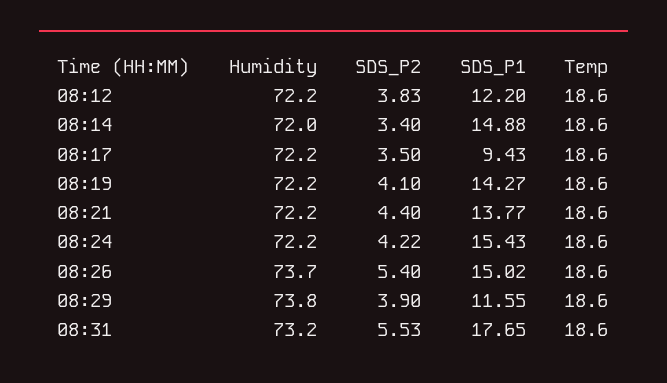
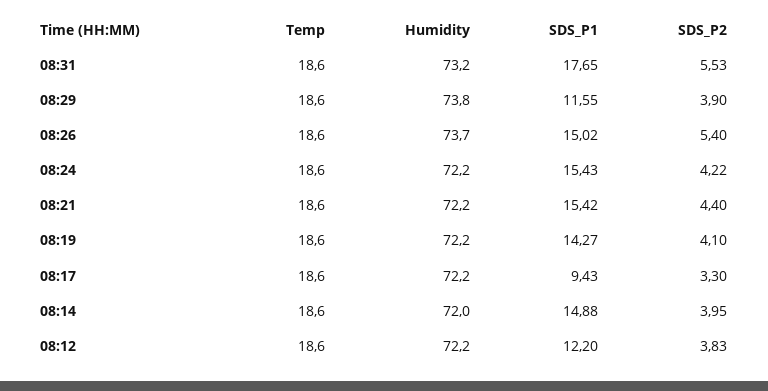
SDS_P2, 08:14: 3.4 -> 3.95
SDS_P2, 08:17: 3.5 -> 3.3
SDS_P1, 08:21: 13.77 -> 15.42

